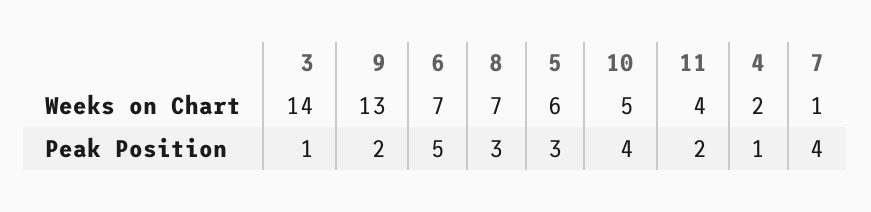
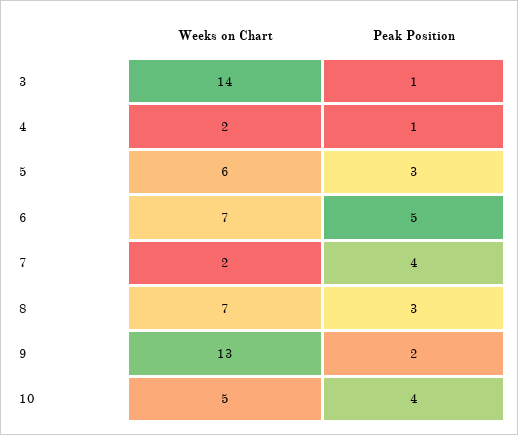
11, Weeks on Chart: 4 -> none
7, Weeks on Chart: 1 -> 2
11, Peak Position: 2 -> none

